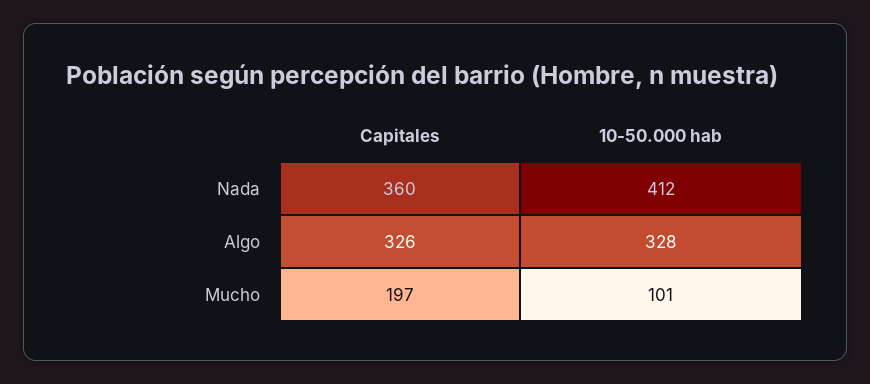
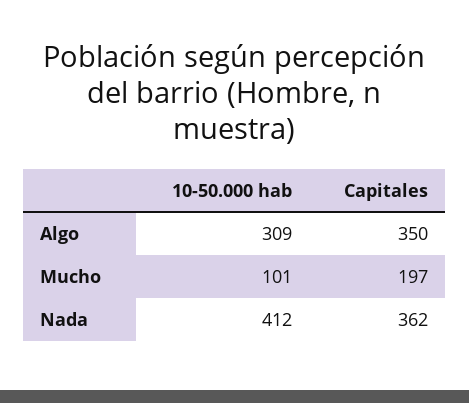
Capitales, Nada: 360 -> 362
Capitales, Algo: 326 -> 350
10-50.000 hab, Algo: 328 -> 309

